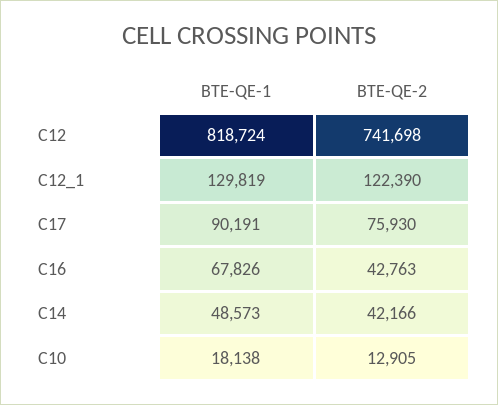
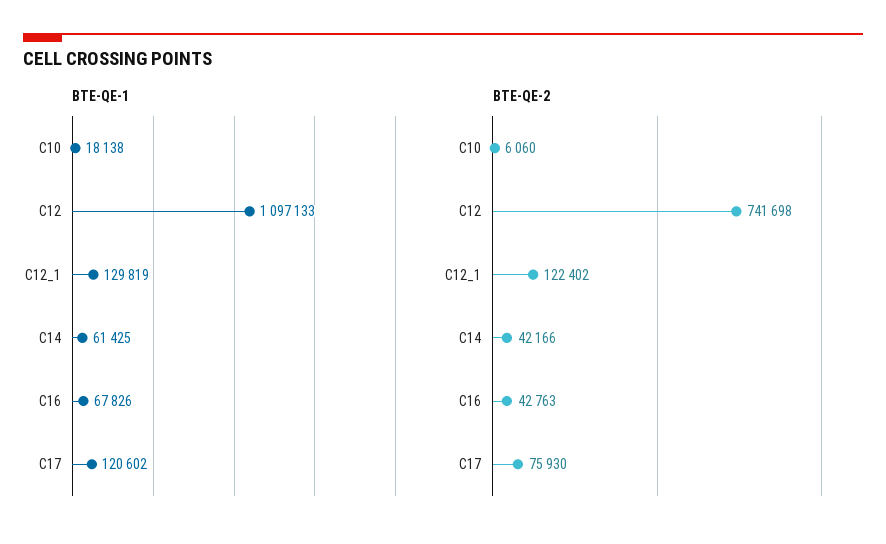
BTE-QE-1, C12: 818724 -> 1097133
BTE-QE-2, C12_1: 122390 -> 122402
BTE-QE-1, C17: 90191 -> 120602
BTE-QE-1, C14: 48573 -> 61425
BTE-QE-2, C10: 12905 -> 6060

